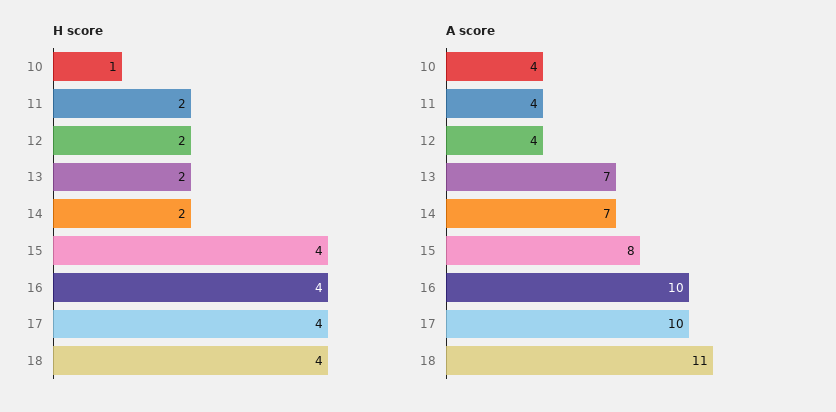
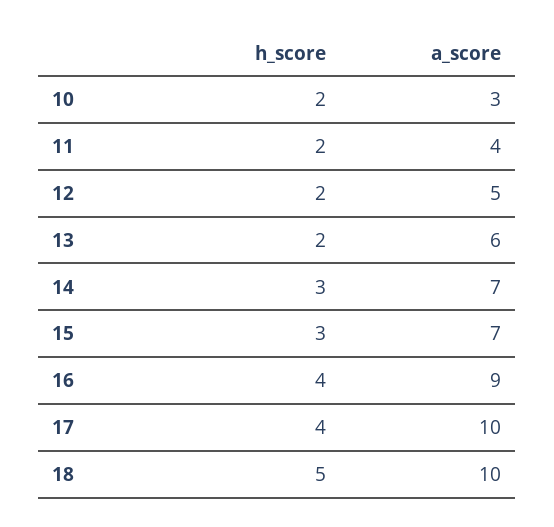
H score, 10: 1 -> 2
H score, 14: 2 -> 3
H score, 15: 4 -> 3
H score, 18: 4 -> 5
A score, 10: 4 -> 3
A score, 12: 4 -> 5
A score, 13: 7 -> 6
A score, 15: 8 -> 7
A score, 16: 10 -> 9
A score, 18: 11 -> 10

